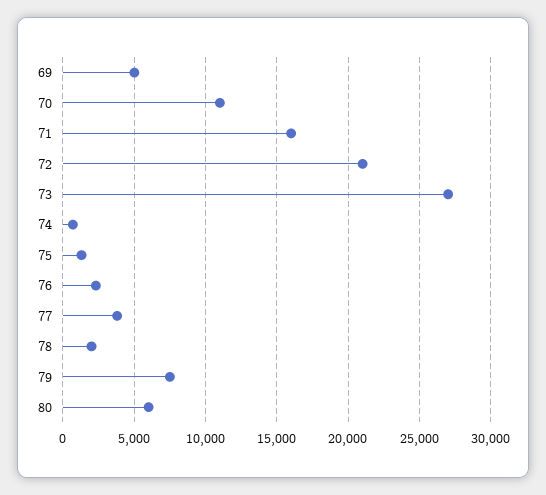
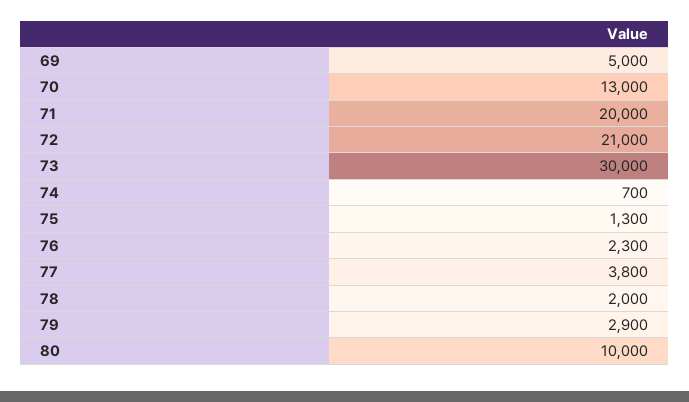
70: 11000 -> 13000
71: 16000 -> 20000
73: 27000 -> 30000
79: 7500 -> 2900
80: 6000 -> 10000

